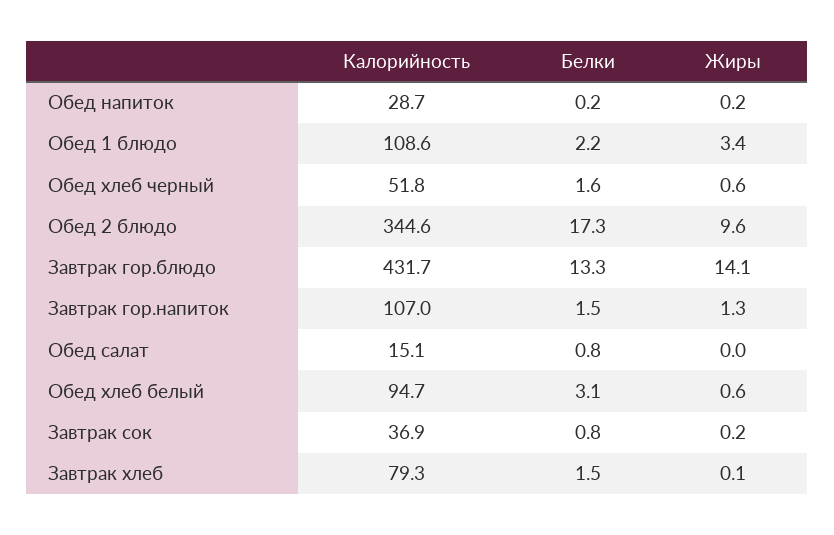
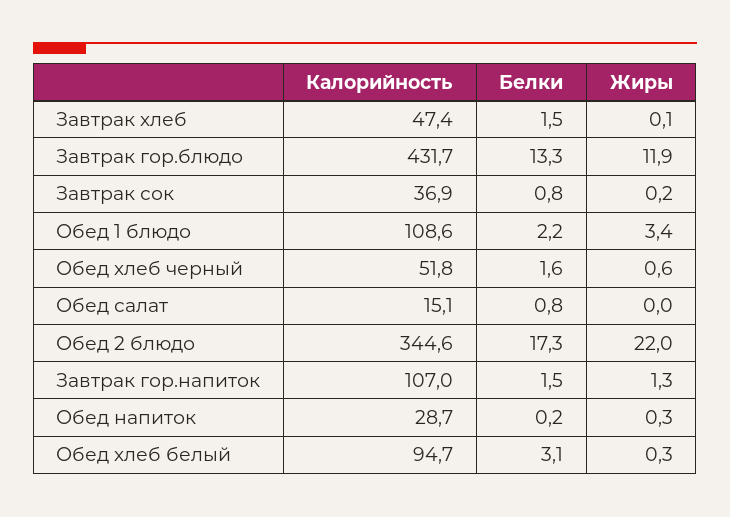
Жиры, Обед напиток: 0.2 -> 0.3
Жиры, Обед 2 блюдо: 9.6 -> 22
Жиры, Завтрак гор.блюдо: 14.1 -> 11.9
Жиры, Обед хлеб белый: 0.6 -> 0.3
Калорийность, Завтрак хлеб: 79.3 -> 47.4

